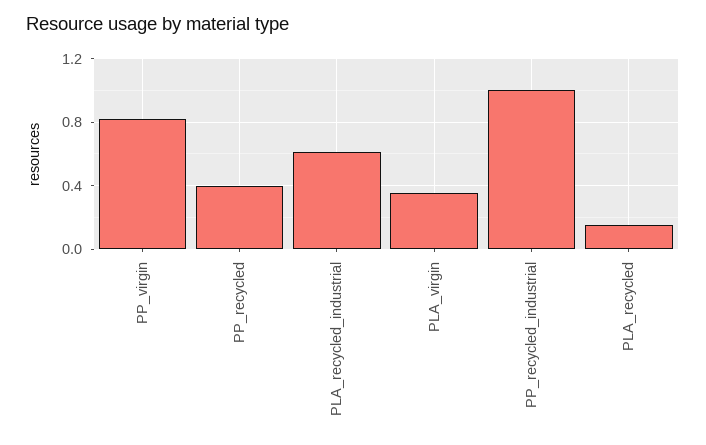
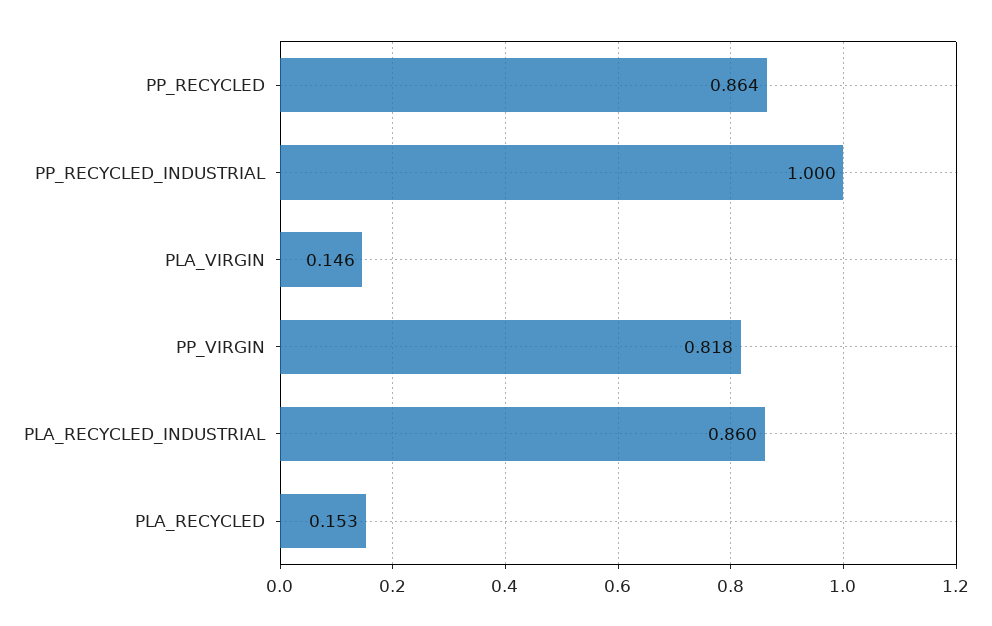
PP_recycled: 0.4 -> 0.864
PLA_recycled_industrial: 0.6 -> 0.86
PLA_virgin: 0.35 -> 0.146

